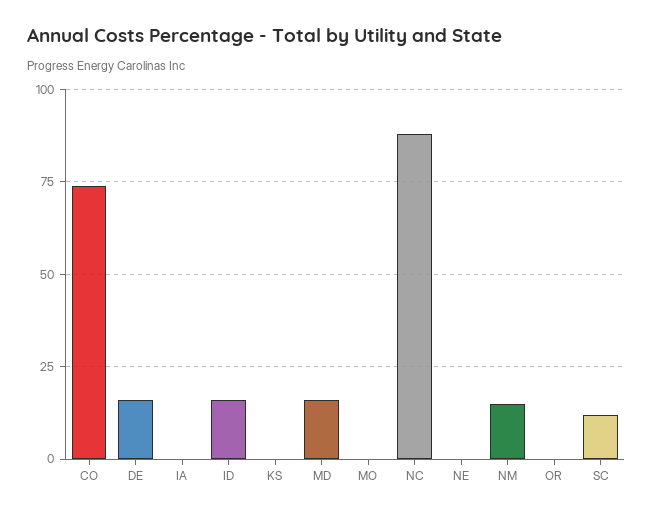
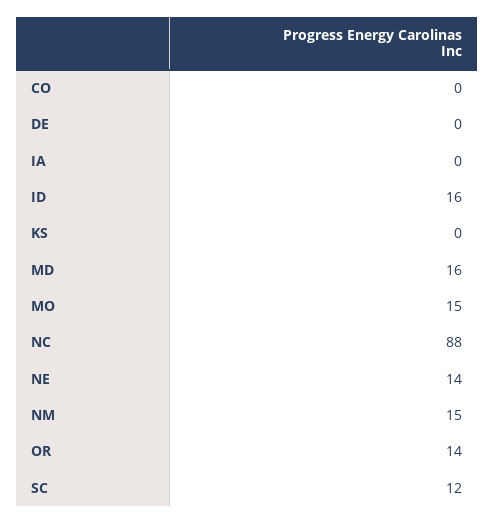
CO: 75 -> 0
DE: 15 -> 0
MO: 0 -> 15
NE: 0 -> 14
OR: 0 -> 14

